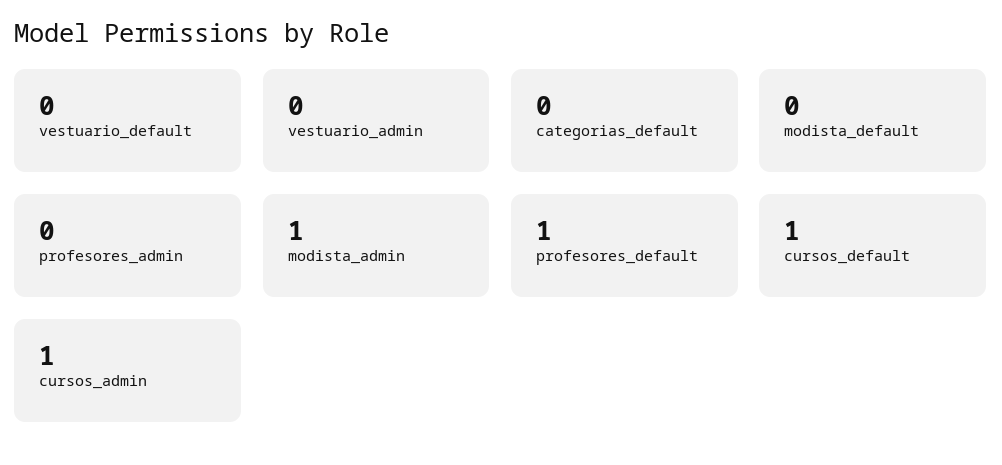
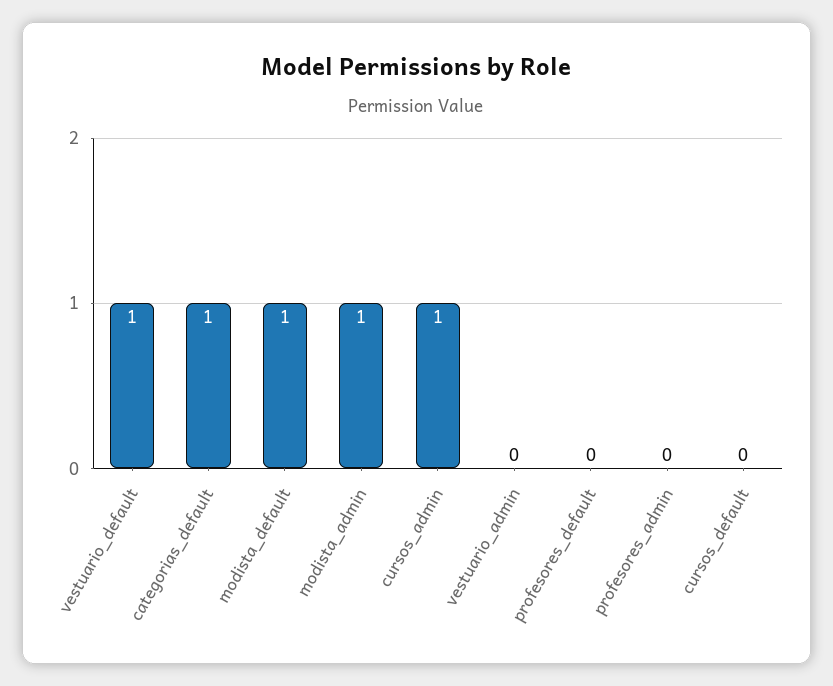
vestuario_default: 0 -> 1
categorias_default: 0 -> 1
modista_default: 0 -> 1
profesores_default: 1 -> 0
cursos_default: 1 -> 0

